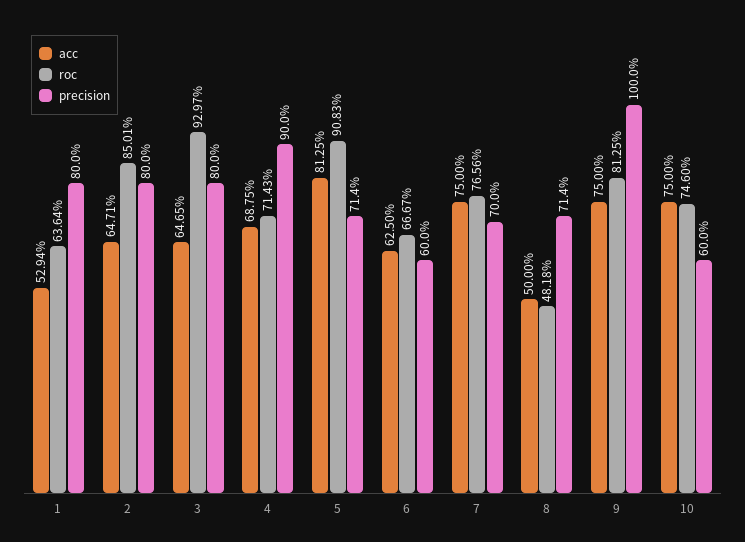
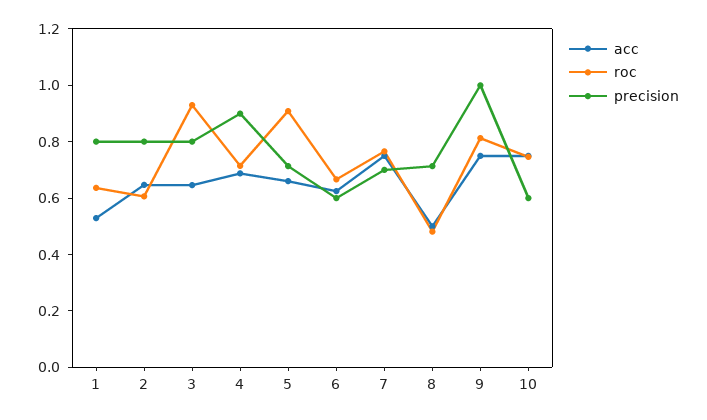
roc, 2: 0.8501 -> 0.6
acc, 5: 0.8125 -> 0.65

